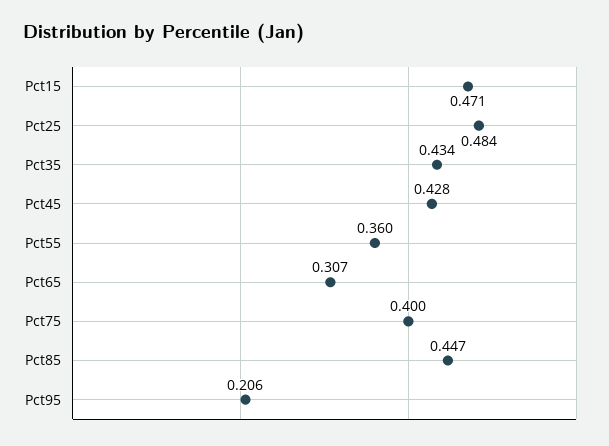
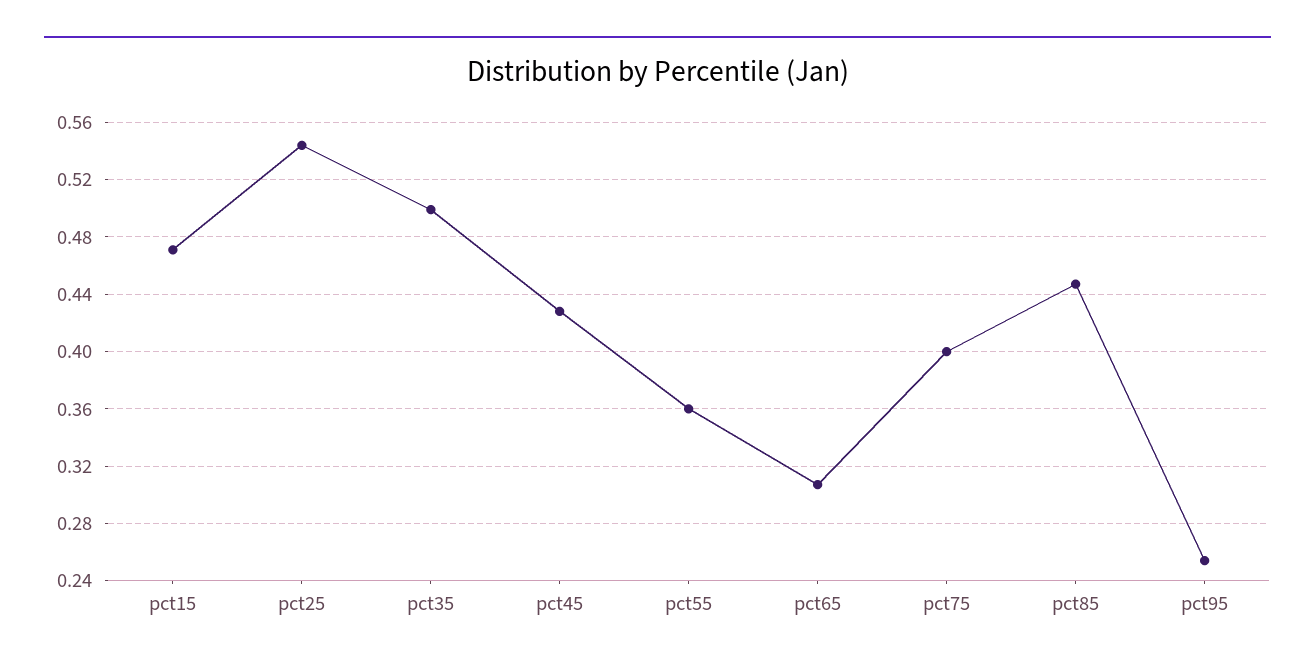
Pct25: 0.484 -> 0.545
Pct35: 0.434 -> 0.5
Pct95: 0.206 -> 0.255

